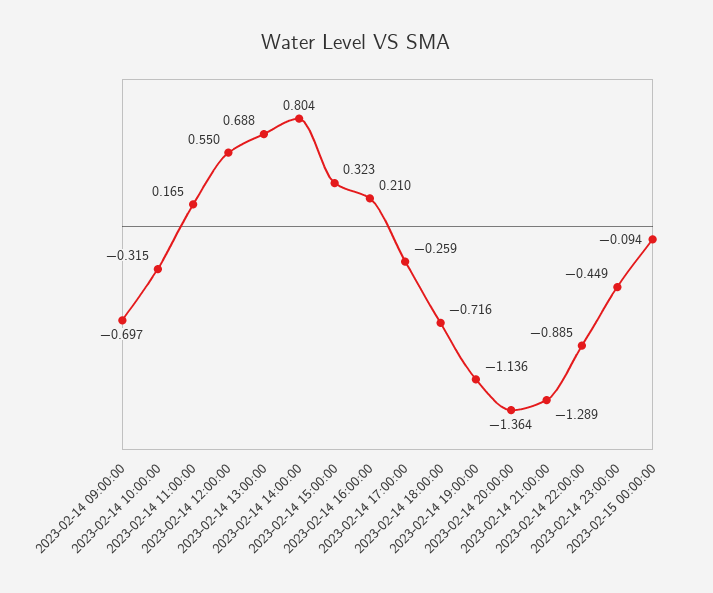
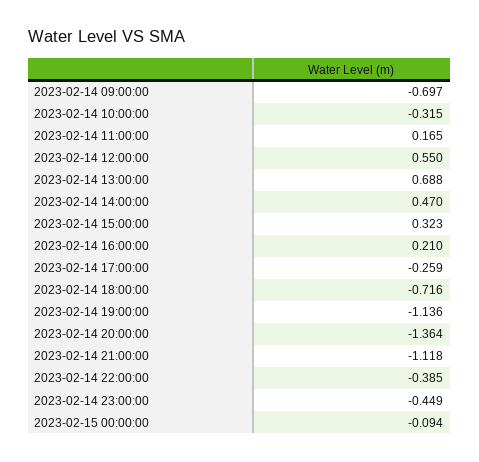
2023-02-14 14:00:00: 0.804 -> 0.47
2023-02-14 21:00:00: -1.289 -> -1.118
2023-02-14 22:00:00: -0.885 -> -0.385

